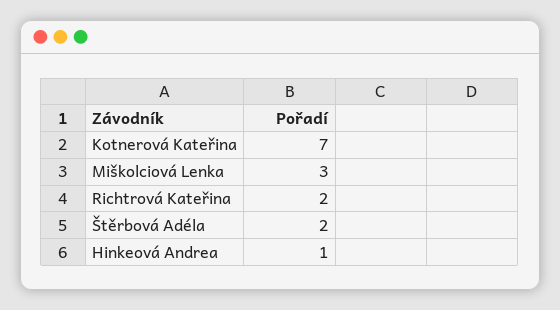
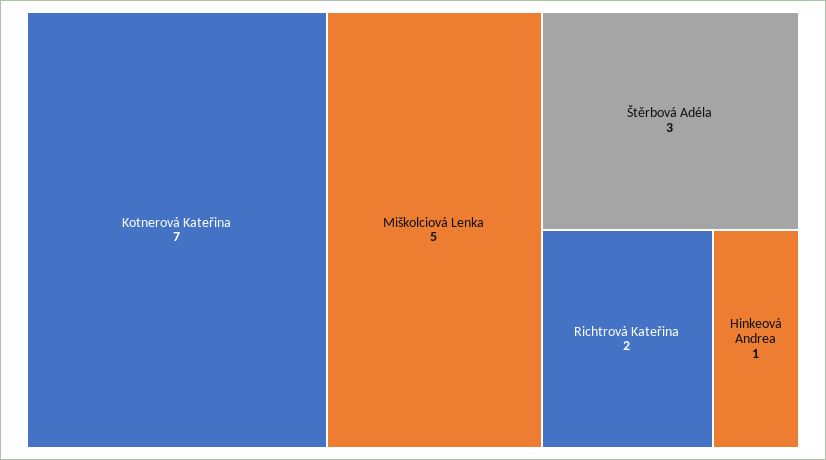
Miškolciová Lenka: 3 -> 5
Štěrbová Adéla: 2 -> 3

